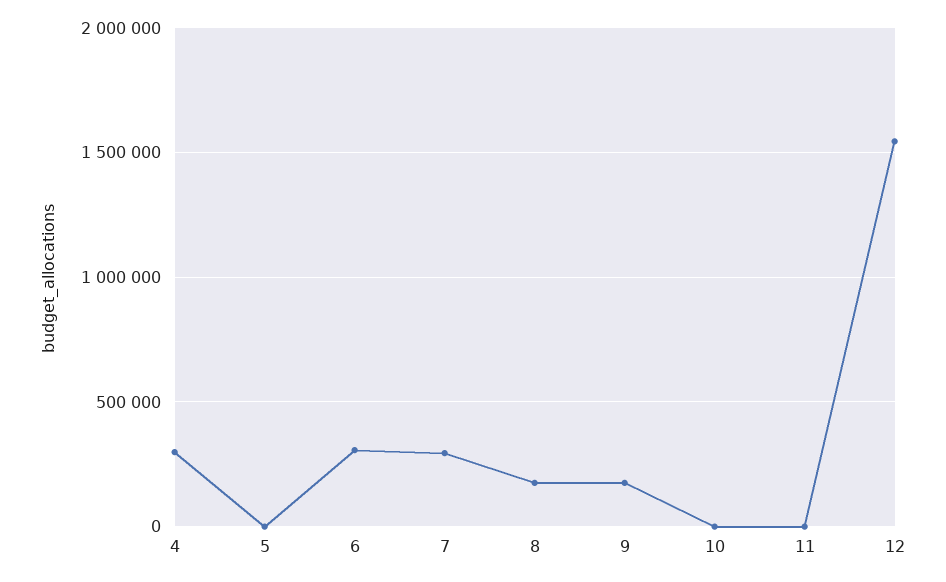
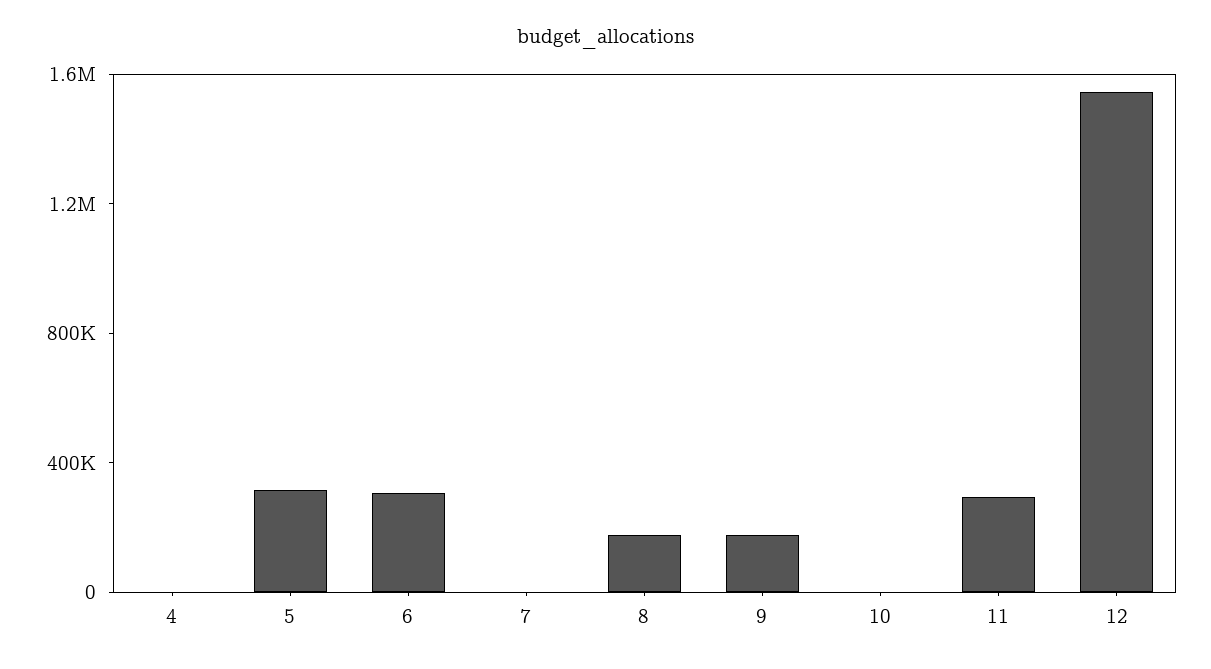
4: 300000 -> 0
5: 0 -> 300000
7: 300000 -> 0
11: 0 -> 300000

